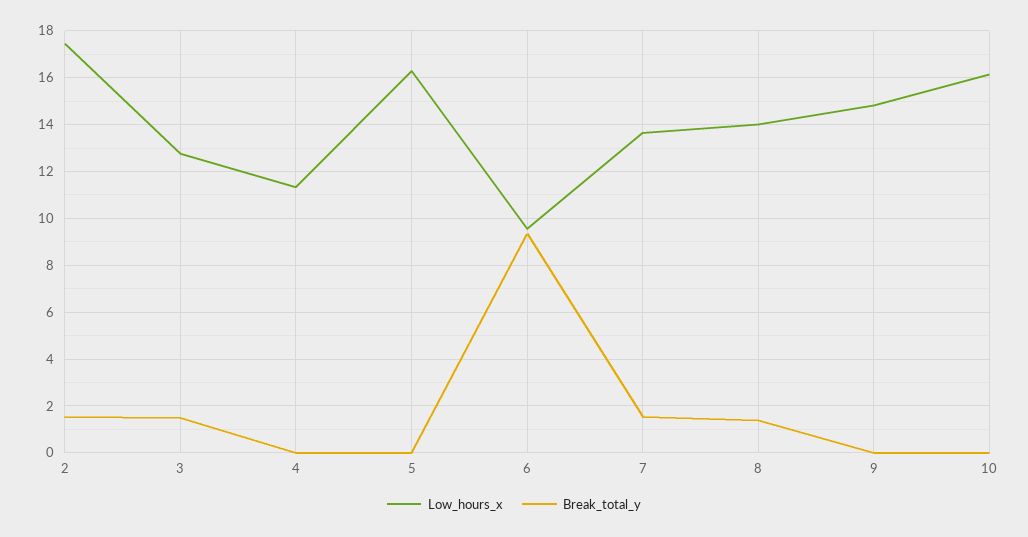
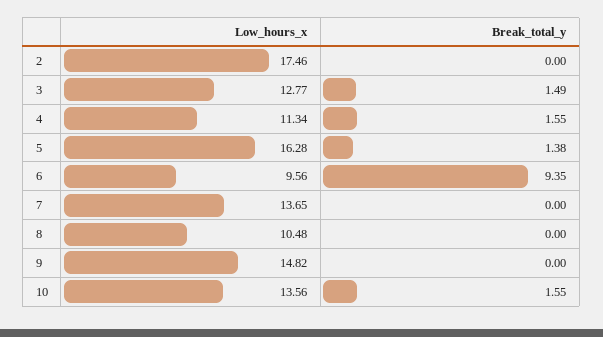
Break_total_y, 2: 1.5 -> 0
Break_total_y, 4: 0 -> 1.55
Break_total_y, 5: 0 -> 1.38
Break_total_y, 7: 1.5 -> 0
Low_hours_x, 8: 14 -> 10.48
Break_total_y, 8: 1.5 -> 0
Low_hours_x, 10: 16 -> 13.56
Break_total_y, 10: 0 -> 1.55

